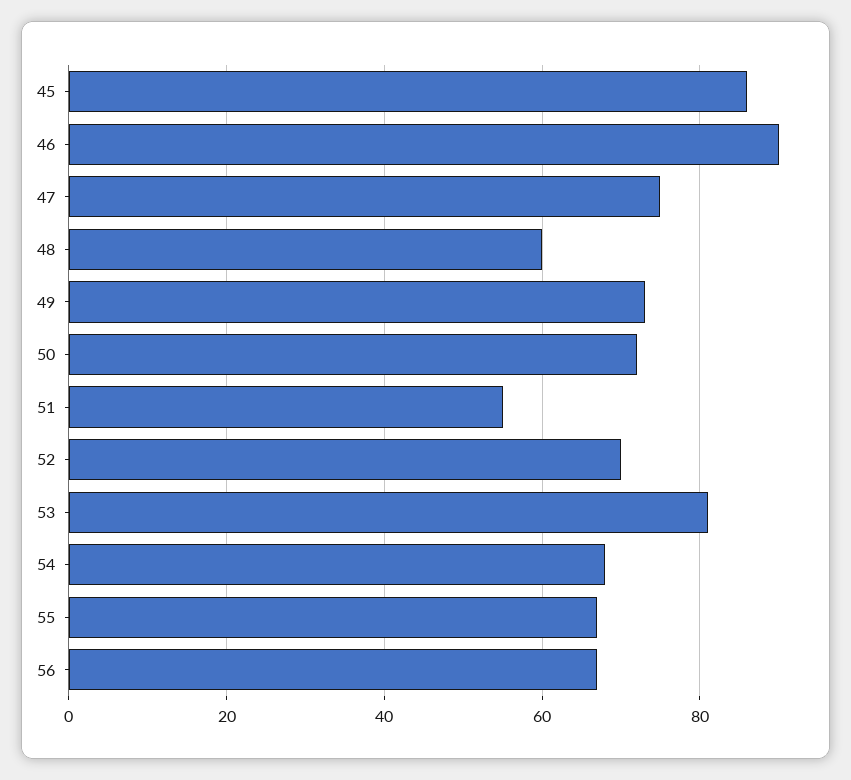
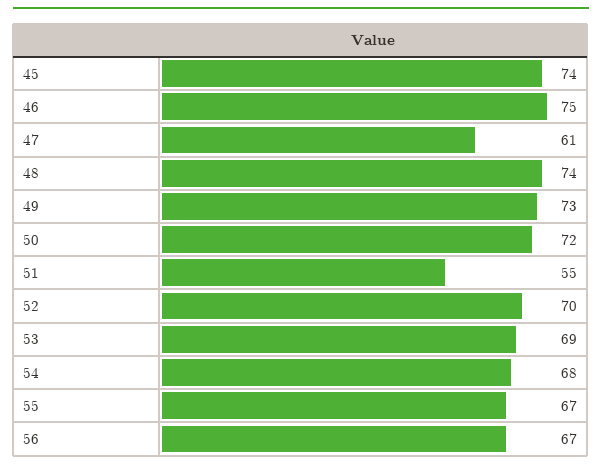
45: 85 -> 74
46: 90 -> 75
47: 75 -> 61
48: 60 -> 74
53: 80 -> 69

